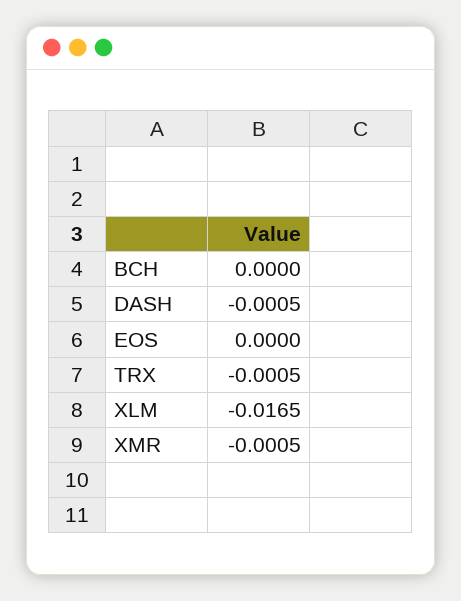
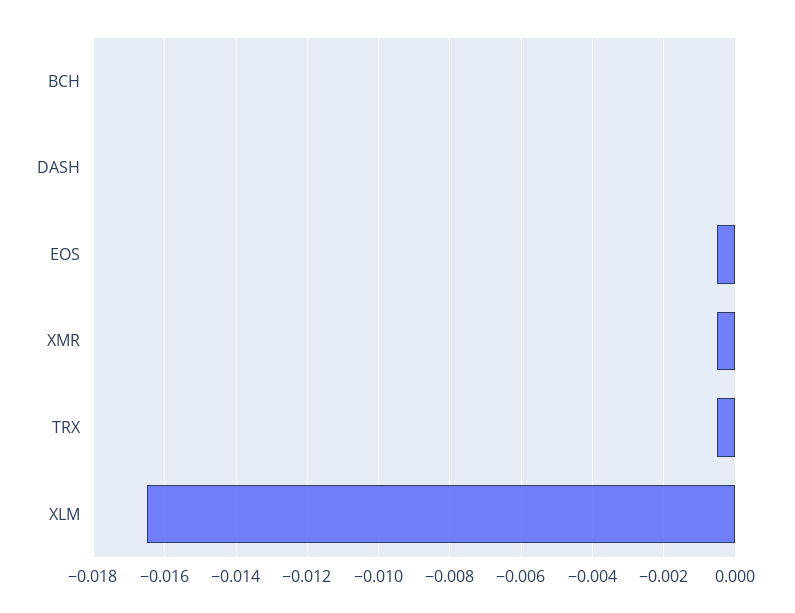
DASH: -0.0005 -> 0
EOS: 0 -> -0.0005

